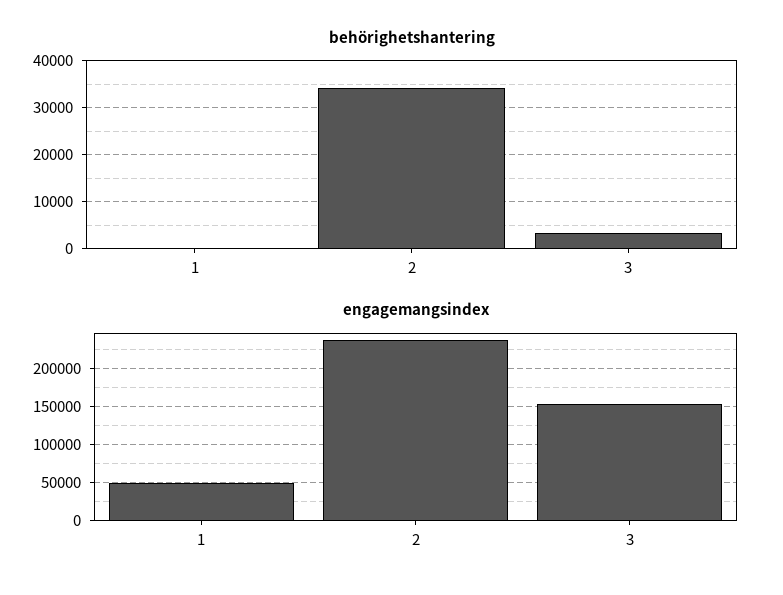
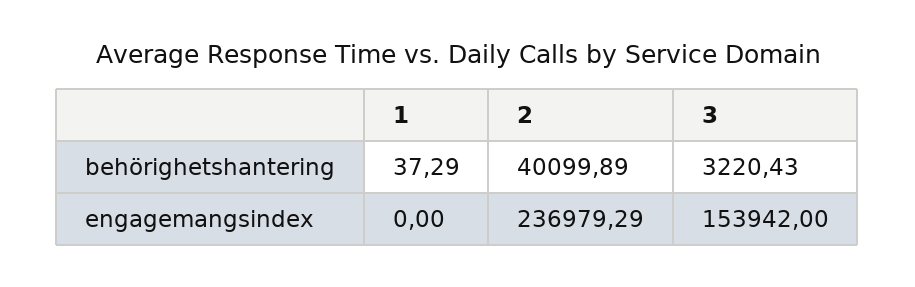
behörighetshantering, 2: 34000 -> 40099.89
engagemangsindex, 1: 50000 -> 0

